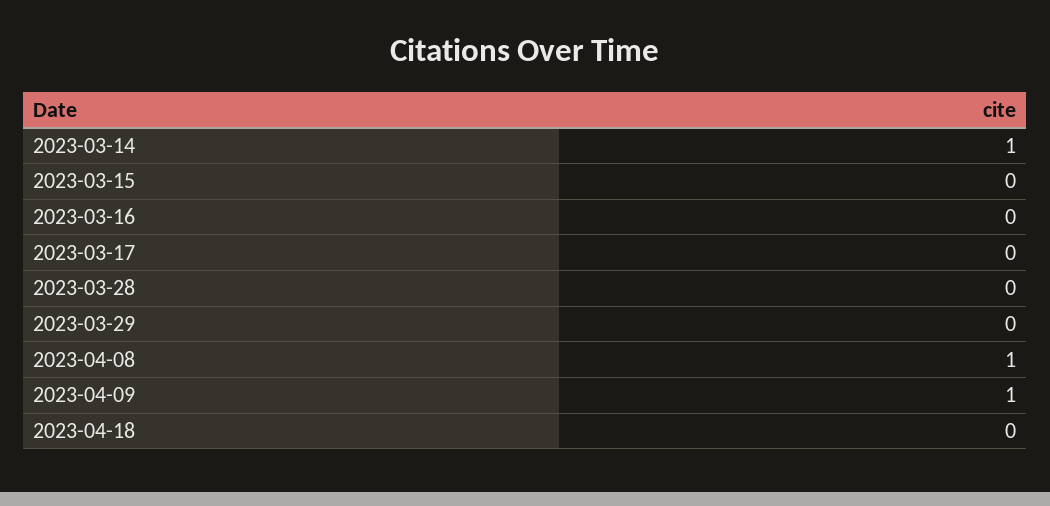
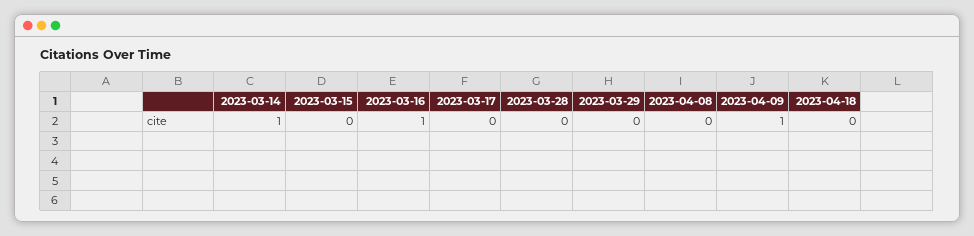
2023-03-16: 0 -> 1
2023-04-08: 1 -> 0

